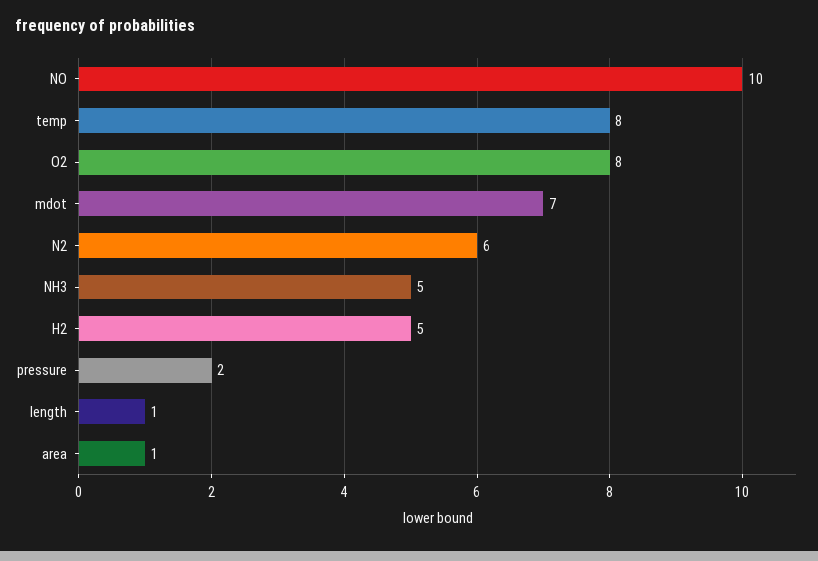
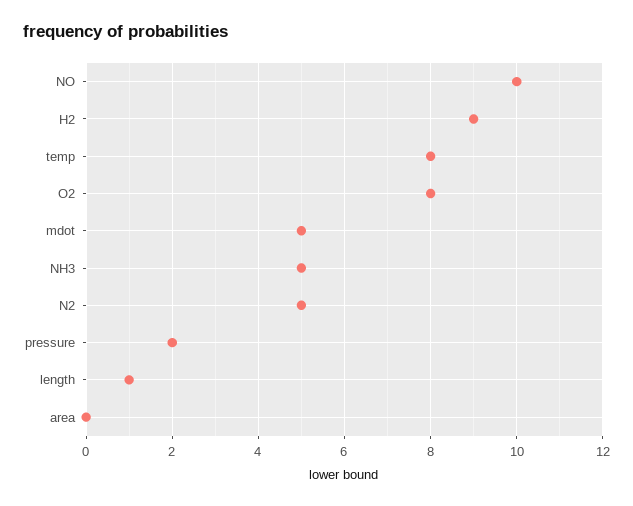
mdot: 7 -> 5
N2: 6 -> 5
H2: 5 -> 9
area: 1 -> 0

